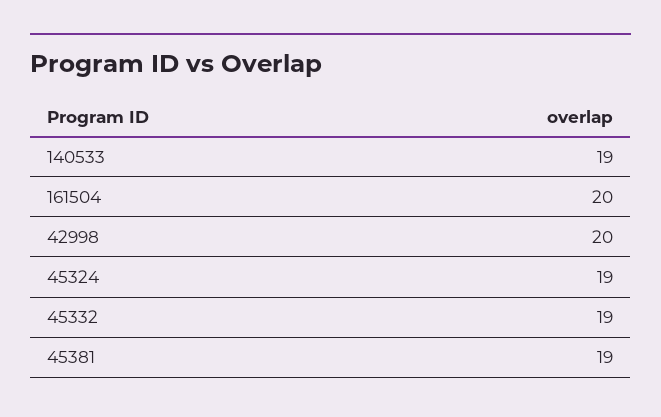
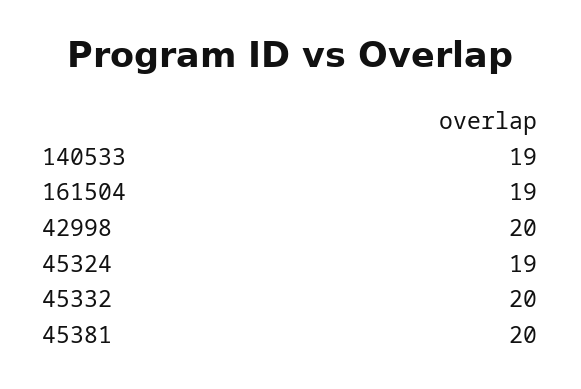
161504: 20 -> 19
45332: 19 -> 20
45381: 19 -> 20

